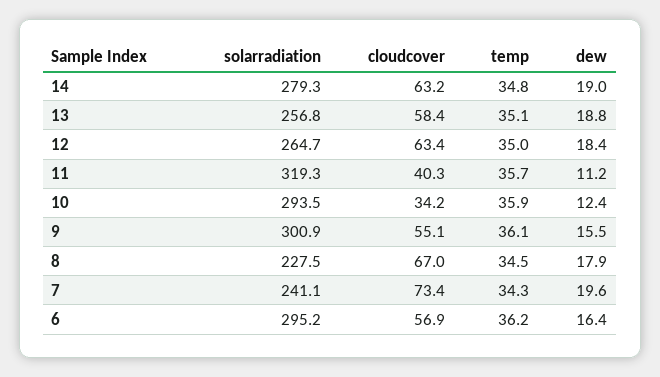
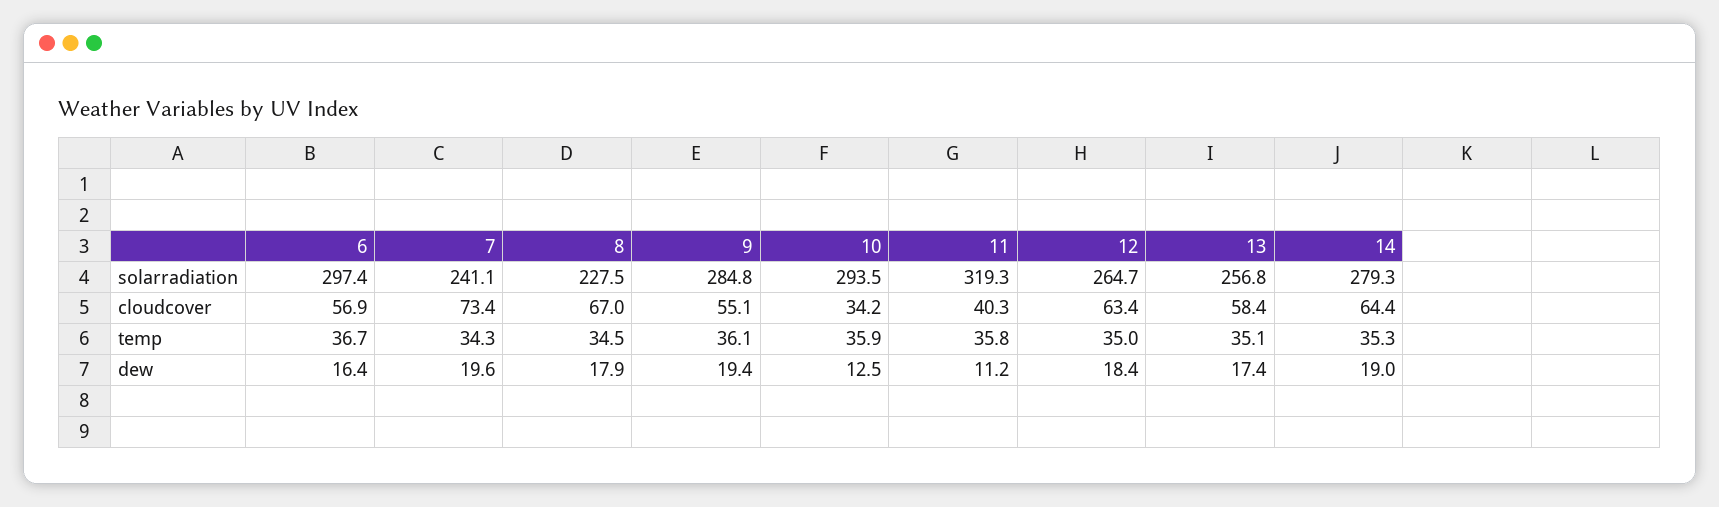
cloudcover, 14: 63.2 -> 64.4
temp, 14: 34.8 -> 35.3
dew, 13: 18.8 -> 17.4
temp, 11: 35.7 -> 35.8
dew, 10: 12.4 -> 12.5
solarradiation, 9: 300.9 -> 284.8
dew, 9: 15.5 -> 19.4
solarradiation, 6: 295.2 -> 297.4
temp, 6: 36.2 -> 36.7

